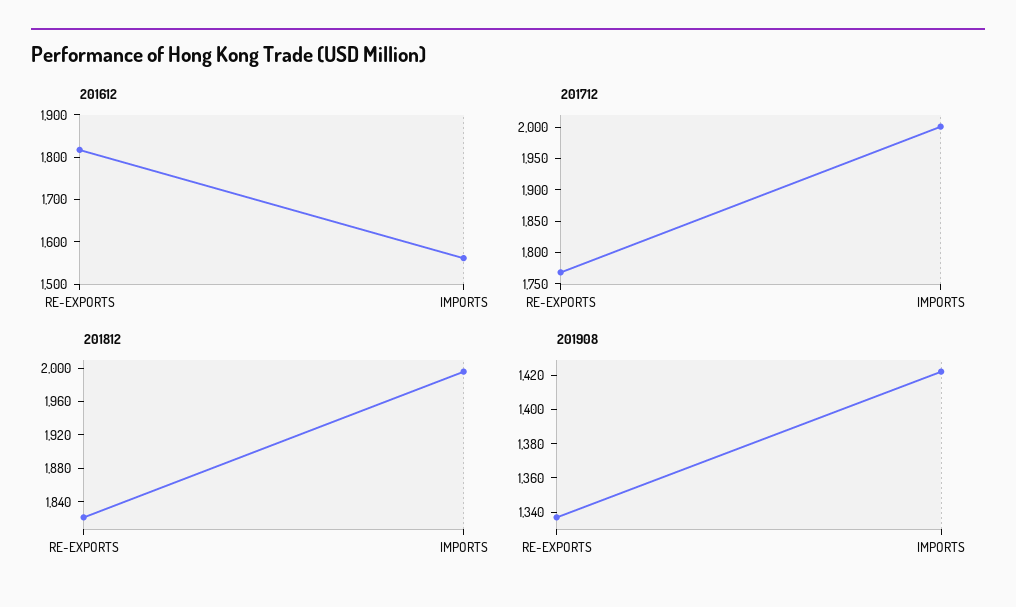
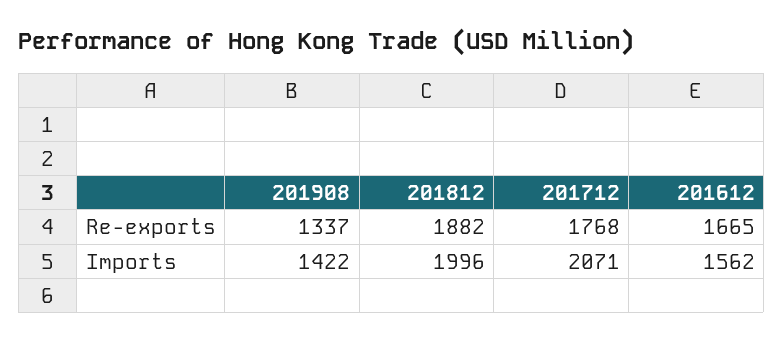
201612, RE-EXPORTS: 1820 -> 1665
201712, IMPORTS: 2000 -> 2071
201812, RE-EXPORTS: 1820 -> 1882

